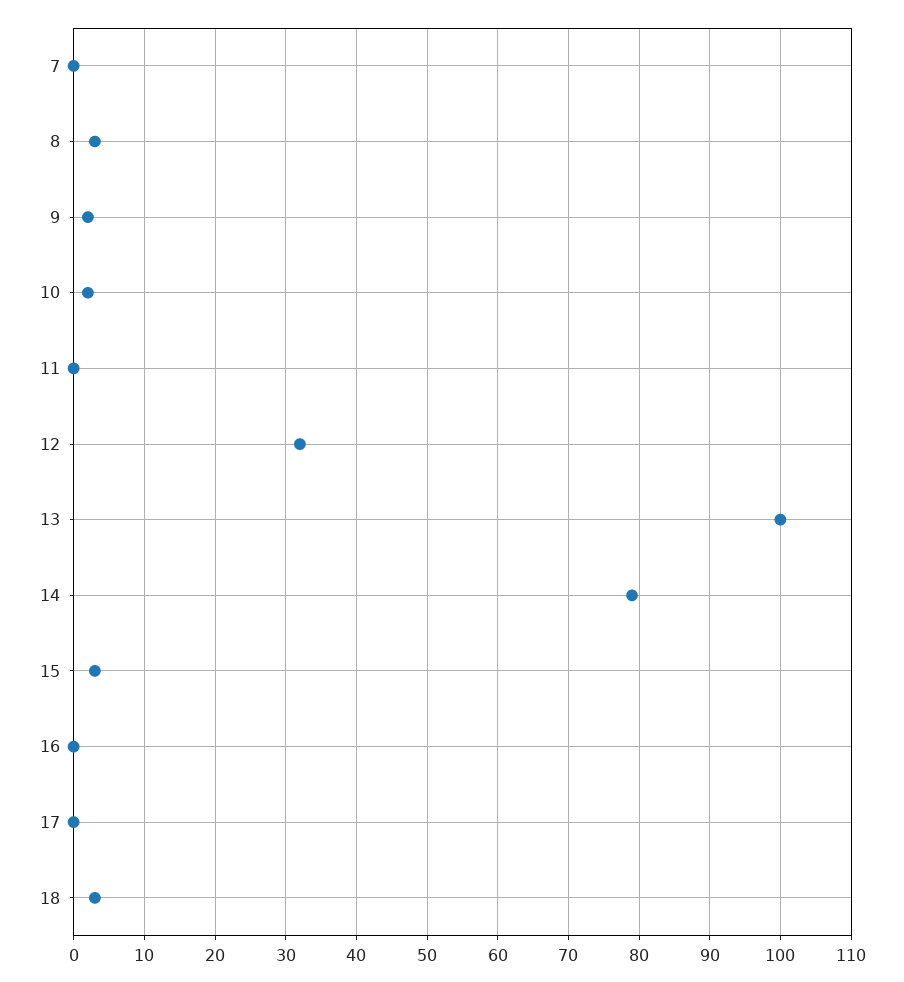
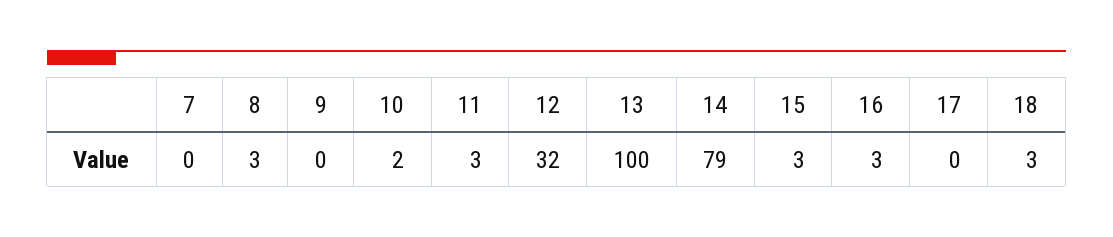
9: 2 -> 0
11: 0 -> 3
16: 0 -> 3

